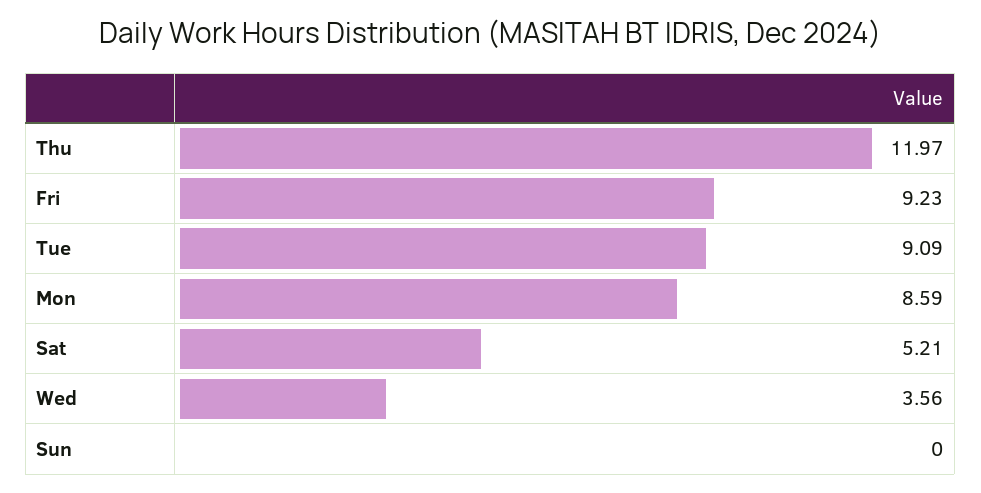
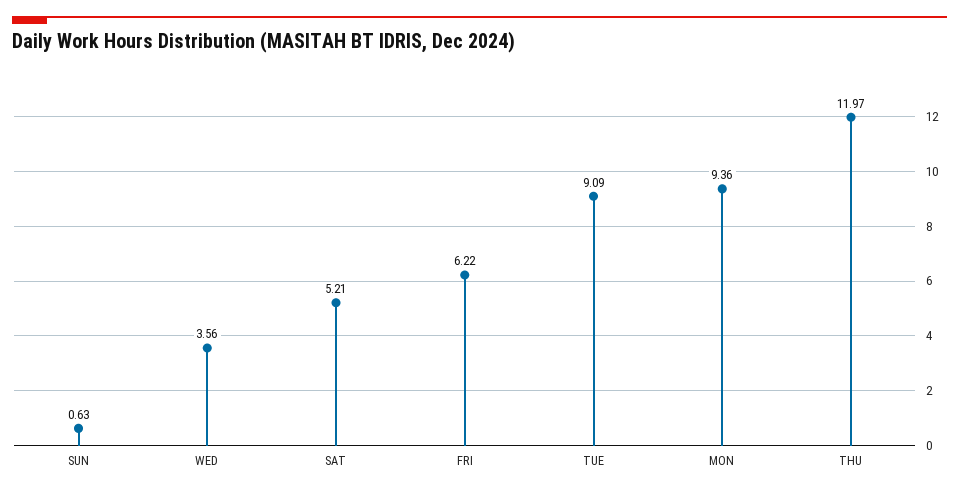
Fri: 9.23 -> 6.22
Mon: 8.59 -> 9.36
Sun: 0 -> 0.63

